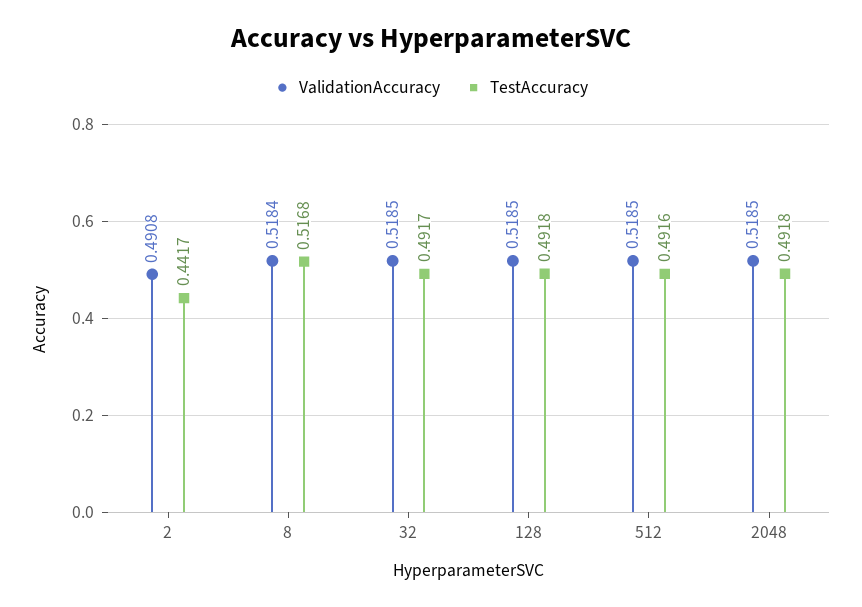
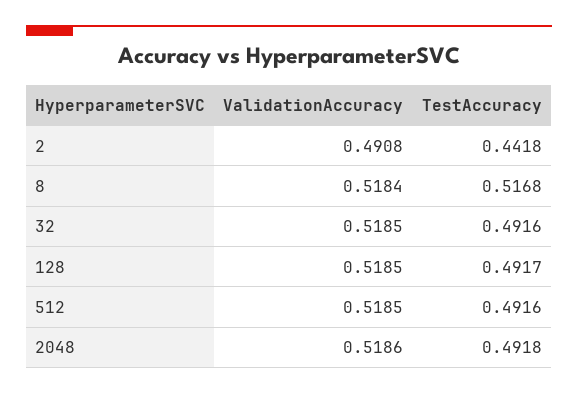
TestAccuracy, 2: 0.4417 -> 0.4418
TestAccuracy, 32: 0.4917 -> 0.4916
TestAccuracy, 128: 0.4918 -> 0.4917
ValidationAccuracy, 2048: 0.5185 -> 0.5186

